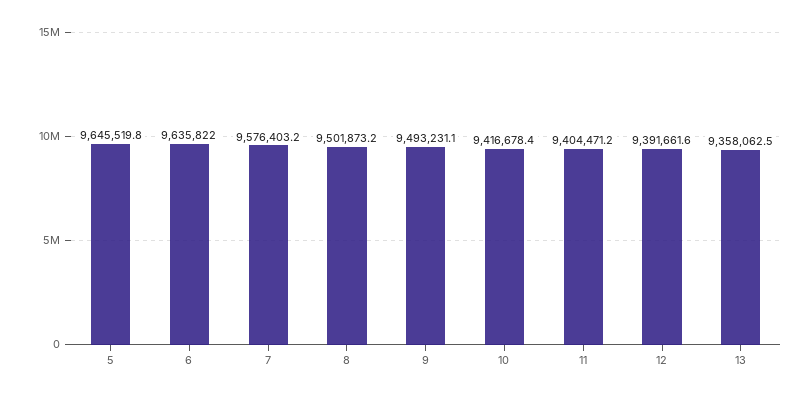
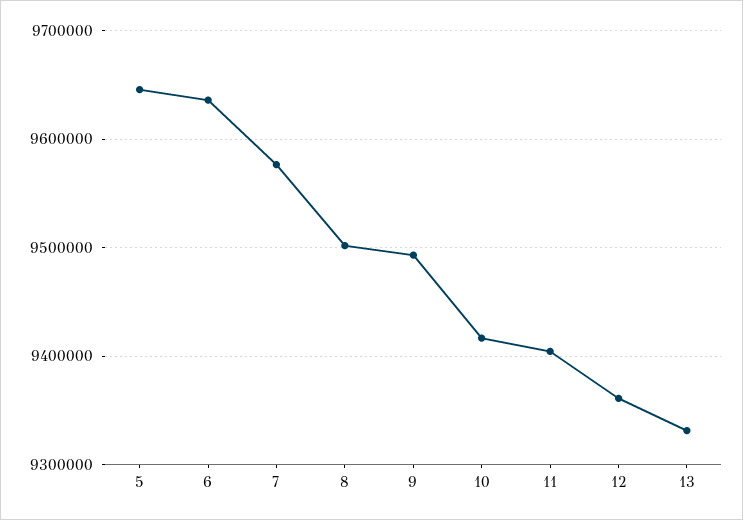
12: 9391661.6 -> 9360000
13: 9358062.5 -> 9330000

